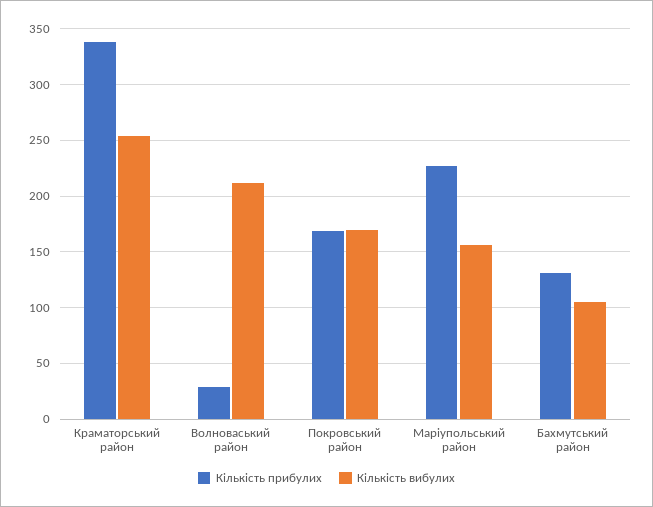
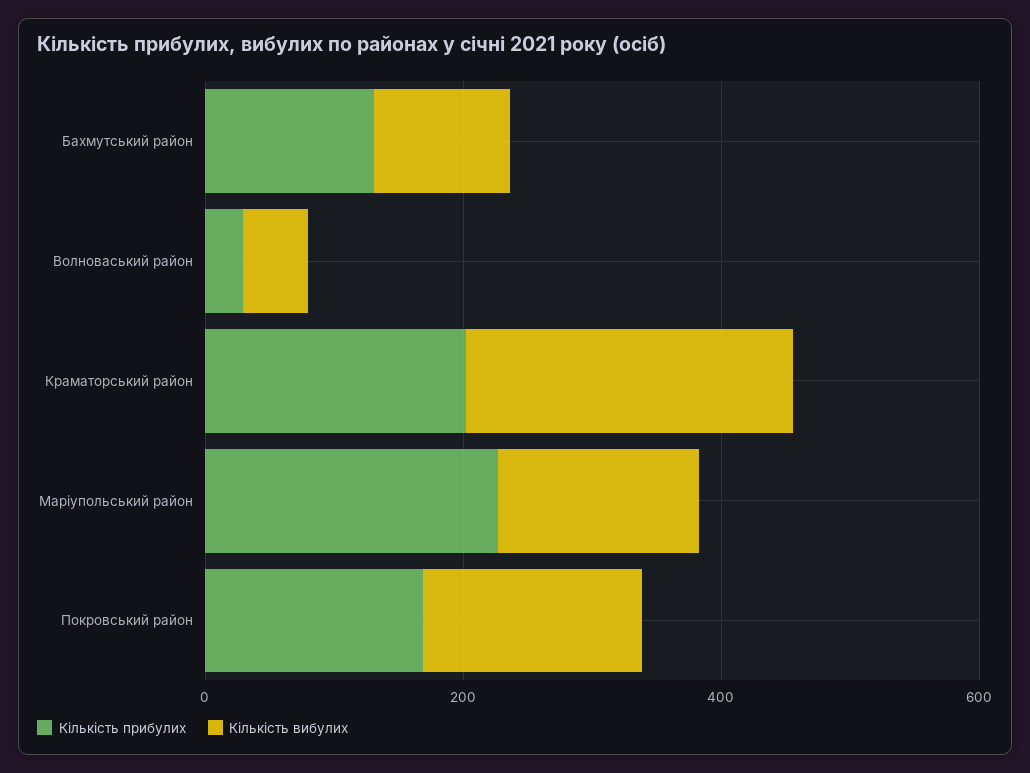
Кількість прибулих, Краматорський район: 340 -> 200
Кількість вибулих, Волноваський район: 210 -> 50

